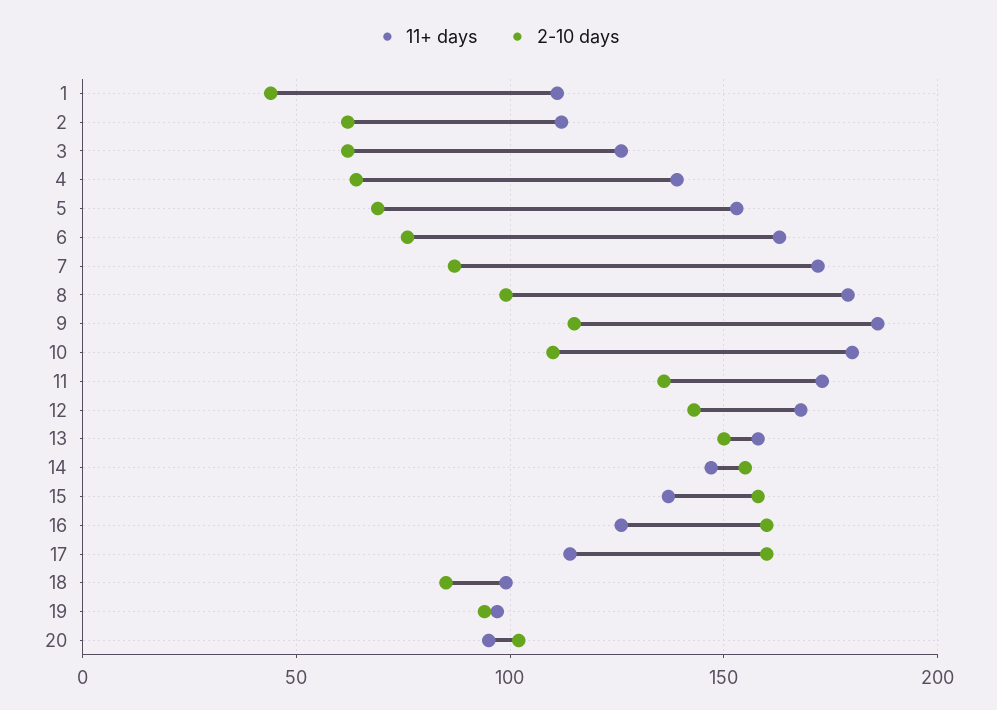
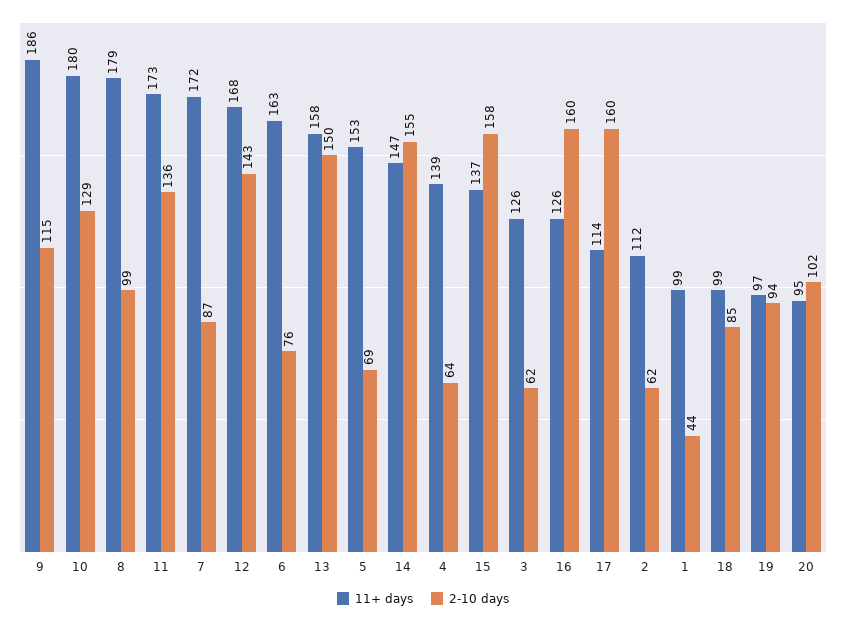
11+ days, 1: 110 -> 99
2-10 days, 10: 110 -> 129

